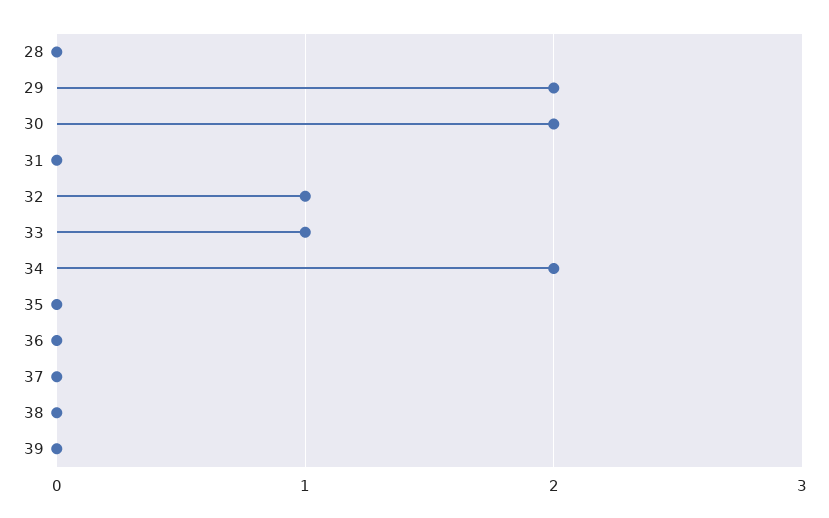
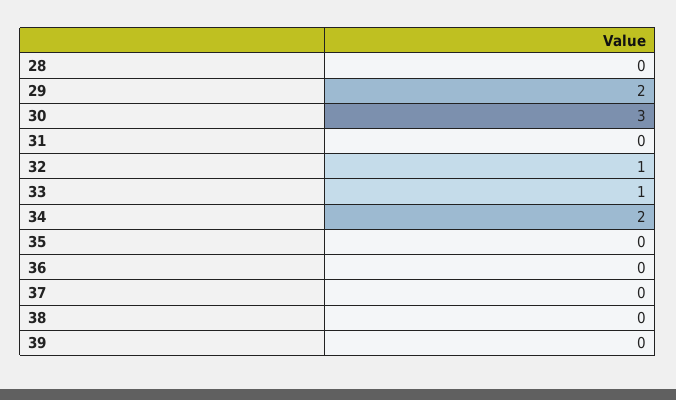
30: 2 -> 3

